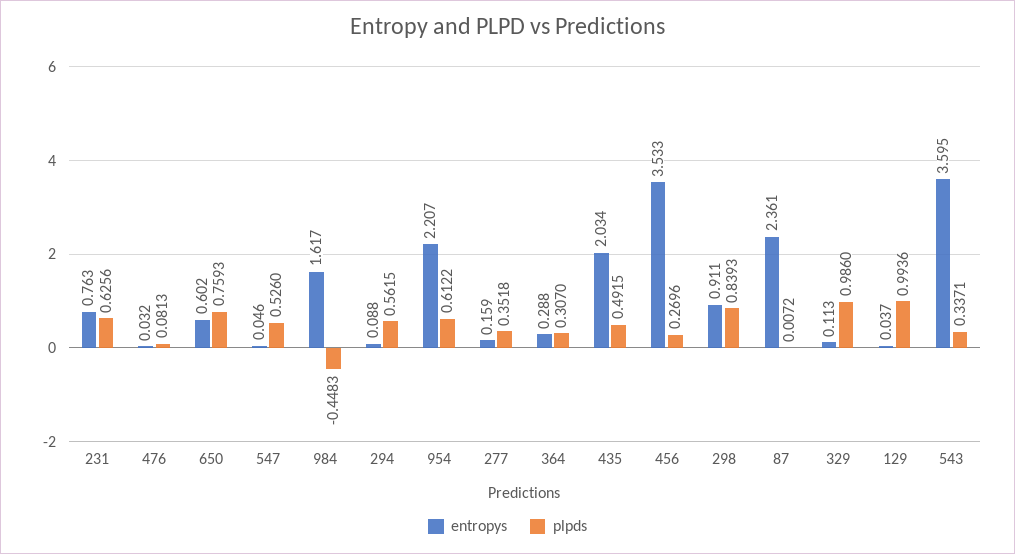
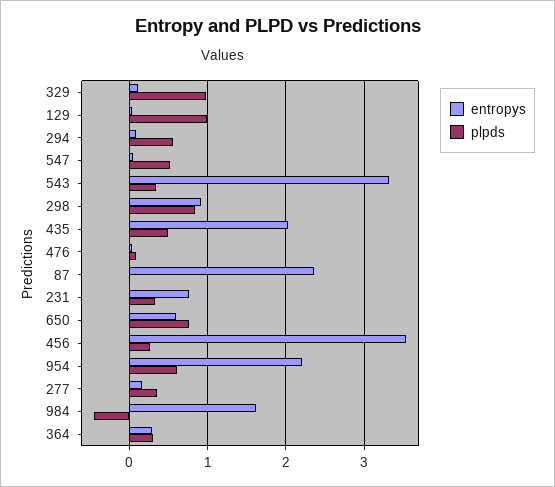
plpds, 231: 0.6256 -> 0.3
entropys, 543: 3.595 -> 3.3

